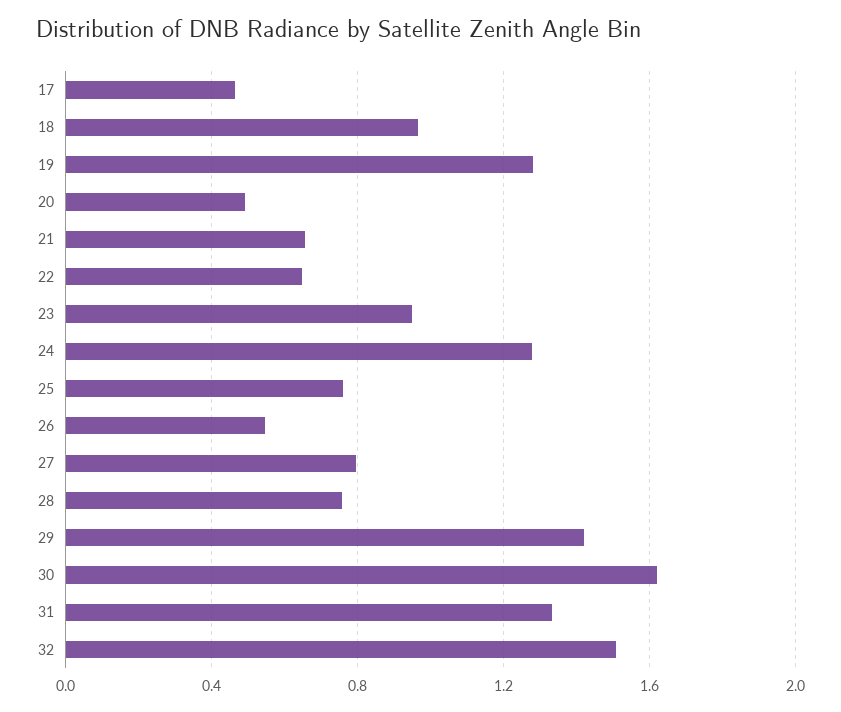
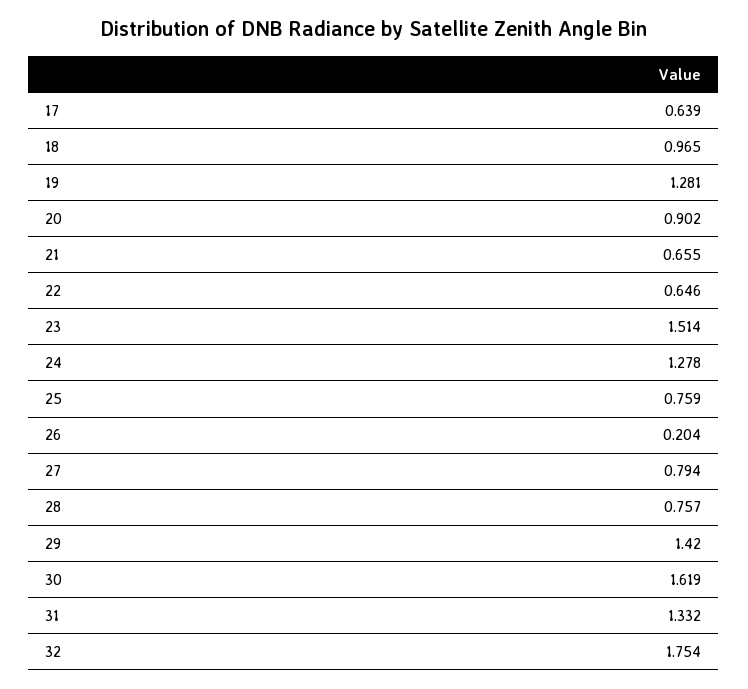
17: 0.45 -> 0.639
20: 0.5 -> 0.902
23: 0.95 -> 1.514
26: 0.55 -> 0.204
32: 1.5 -> 1.754

